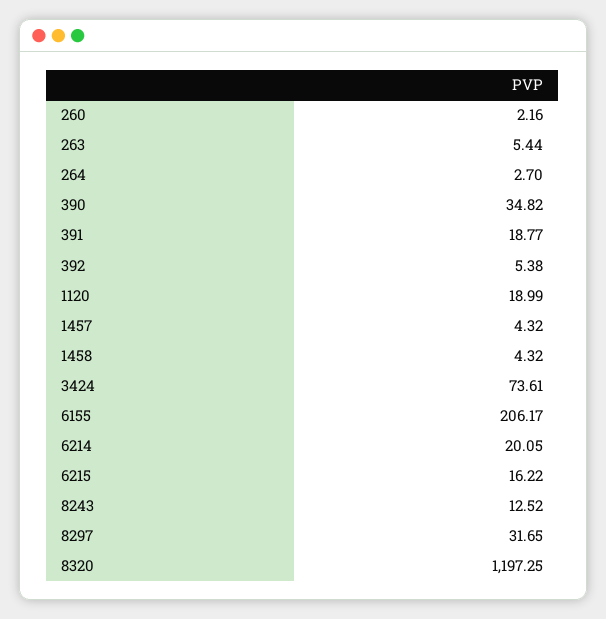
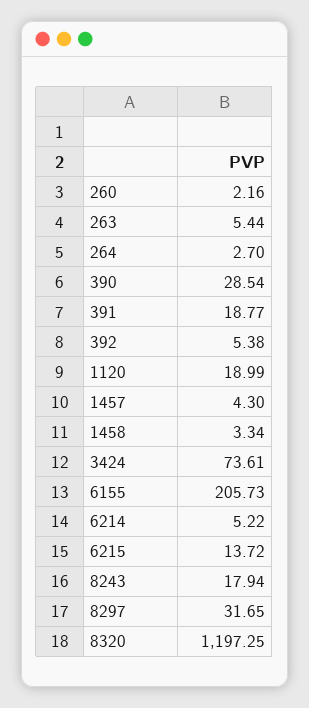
390: 34.82 -> 28.54
1457: 4.32 -> 4.3
1458: 4.32 -> 3.34
6155: 206.17 -> 205.73
6214: 20.05 -> 5.22
6215: 16.22 -> 13.72
8243: 12.52 -> 17.94

